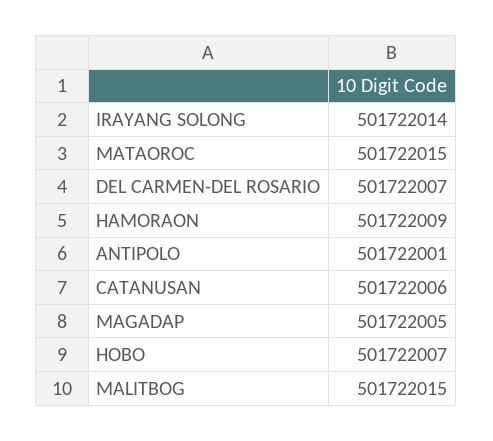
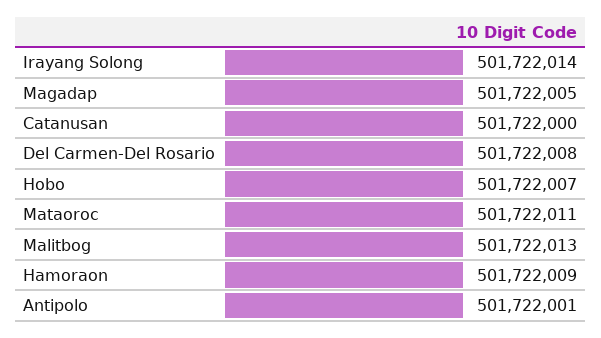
MATAOROC: 501722015 -> 501722011
DEL CARMEN-DEL ROSARIO: 501722007 -> 501722008
CATANUSAN: 501722006 -> 501722000
MALITBOG: 501722015 -> 501722013

